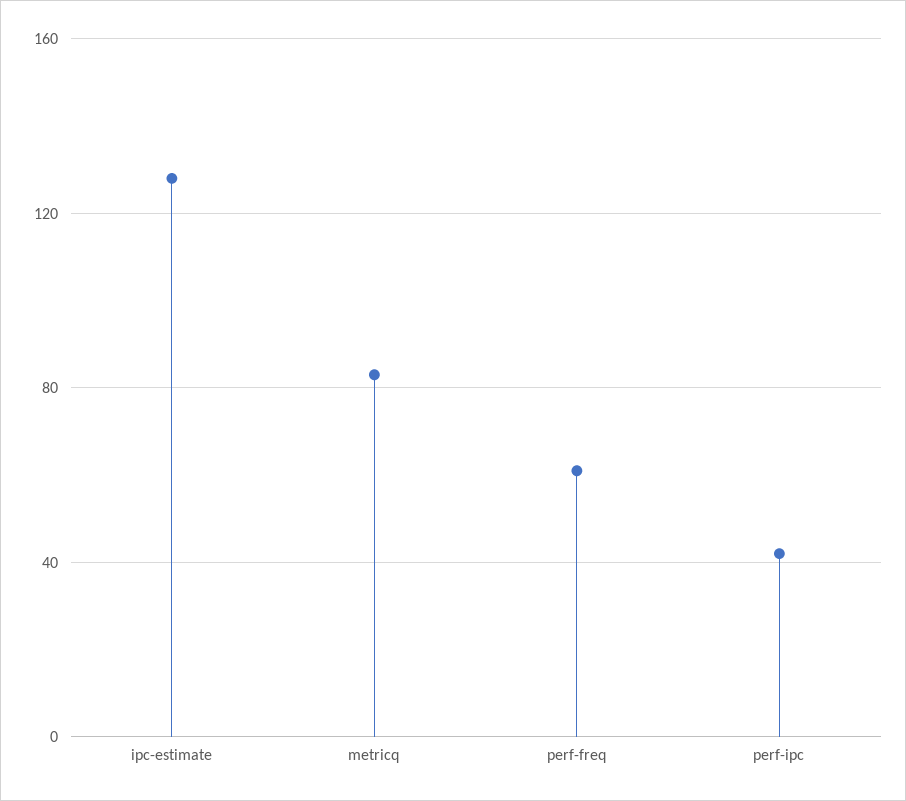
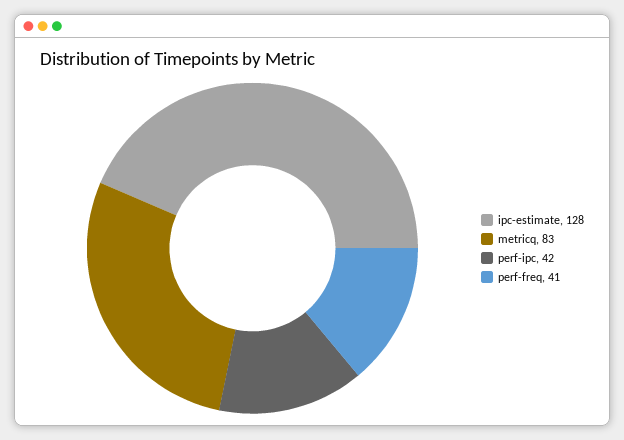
perf-freq: 60 -> 41

